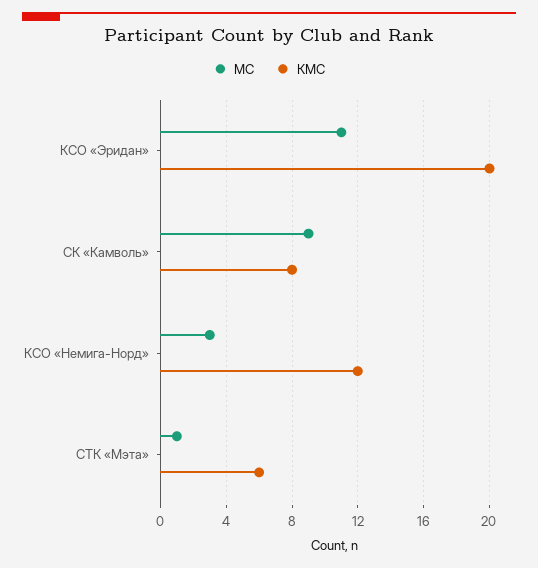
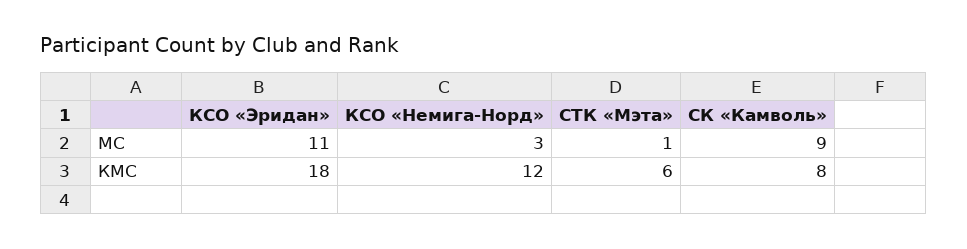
КМС, КСО «Эридан»: 20 -> 18

